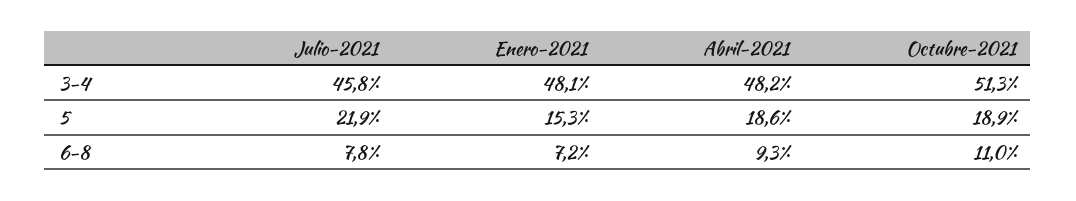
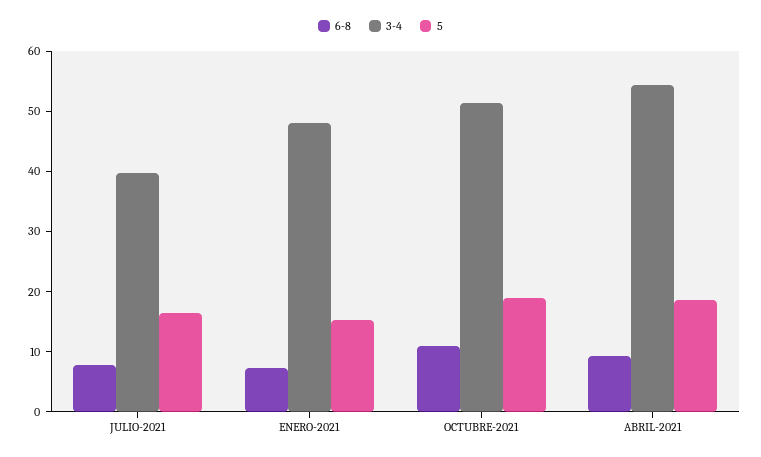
3-4, Julio-2021: 45.8 -> 40
3-4, Abril-2021: 48.2 -> 54
5, Julio-2021: 21.9 -> 16

